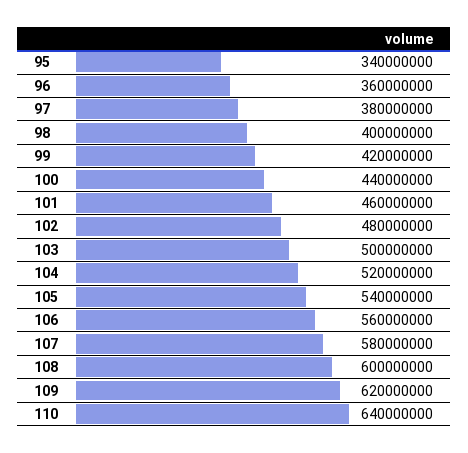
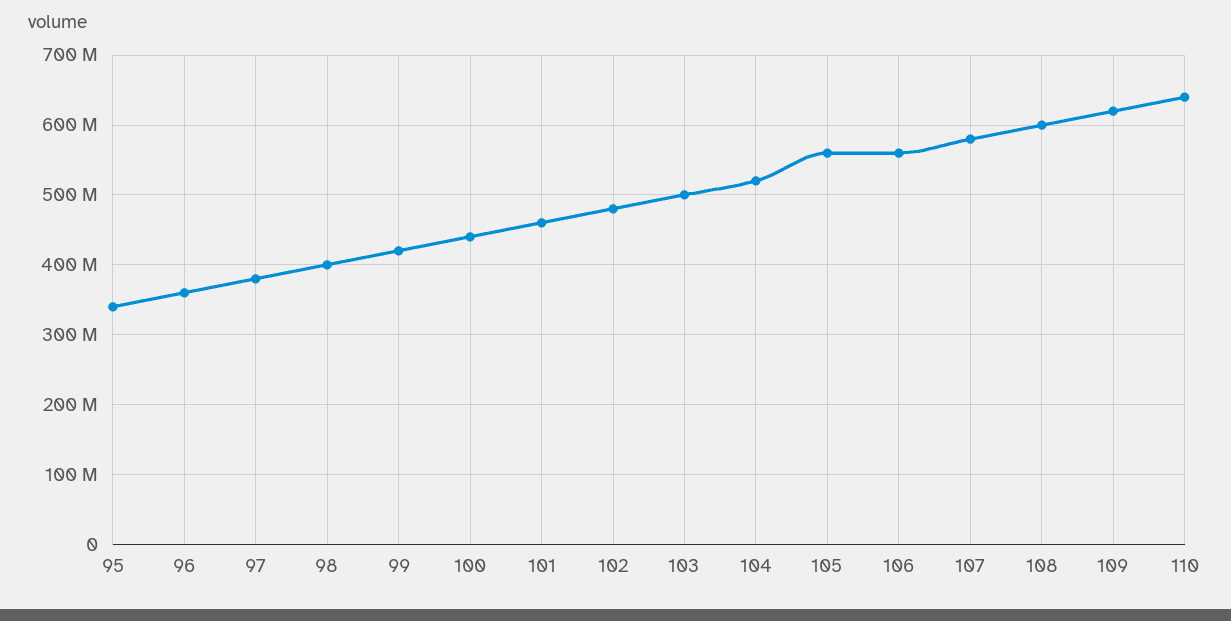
105: 540000000 -> 560000000

